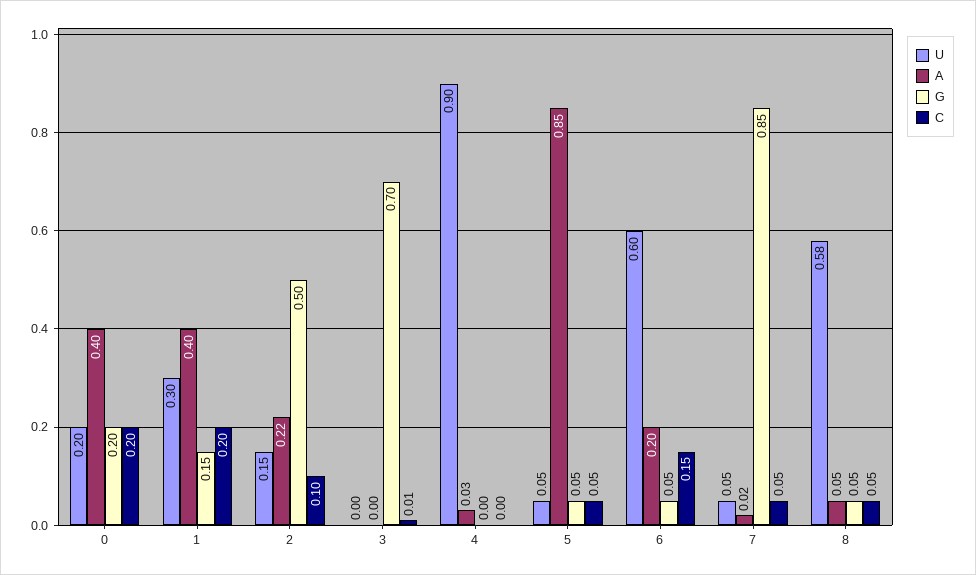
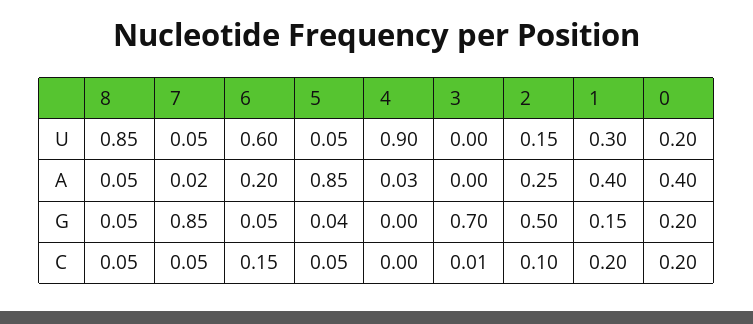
A, 2: 0.22 -> 0.25
G, 5: 0.05 -> 0.04
U, 8: 0.58 -> 0.85

